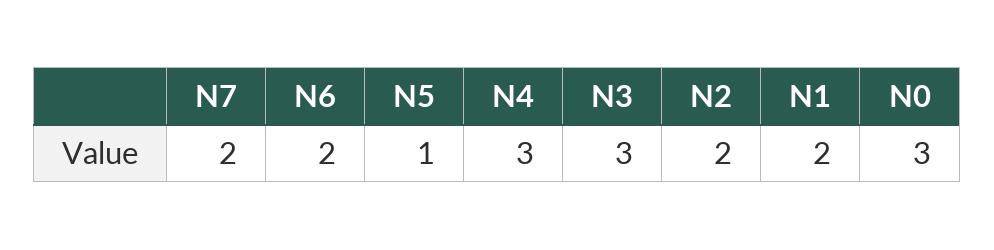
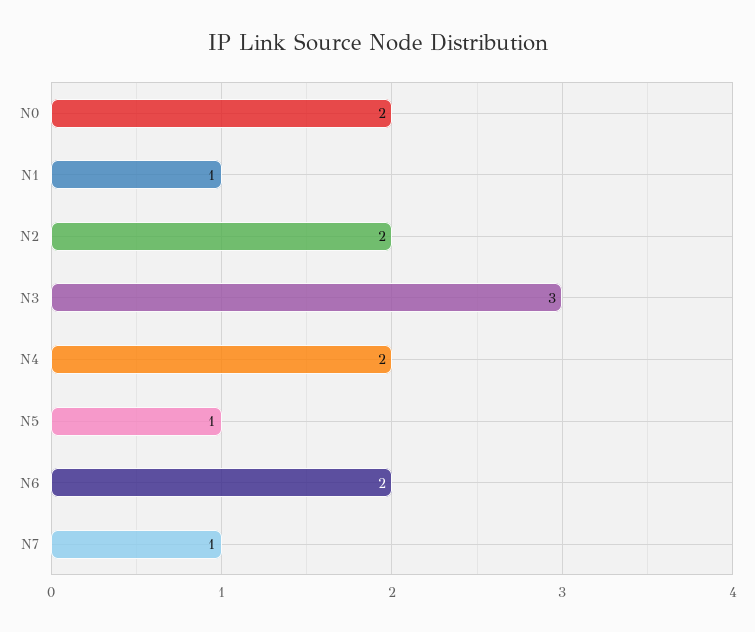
N7: 2 -> 1
N4: 3 -> 2
N1: 2 -> 1
N0: 3 -> 2

